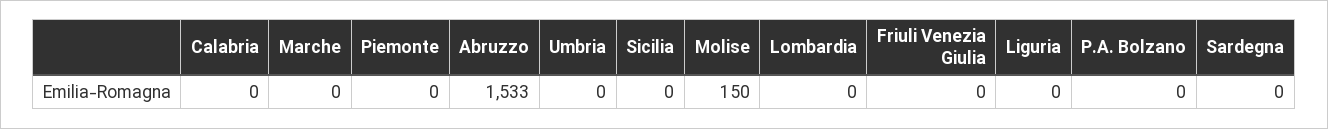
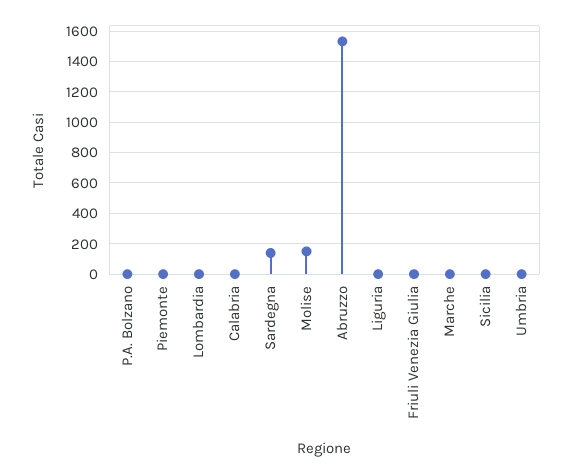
Sardegna: 0 -> 150

